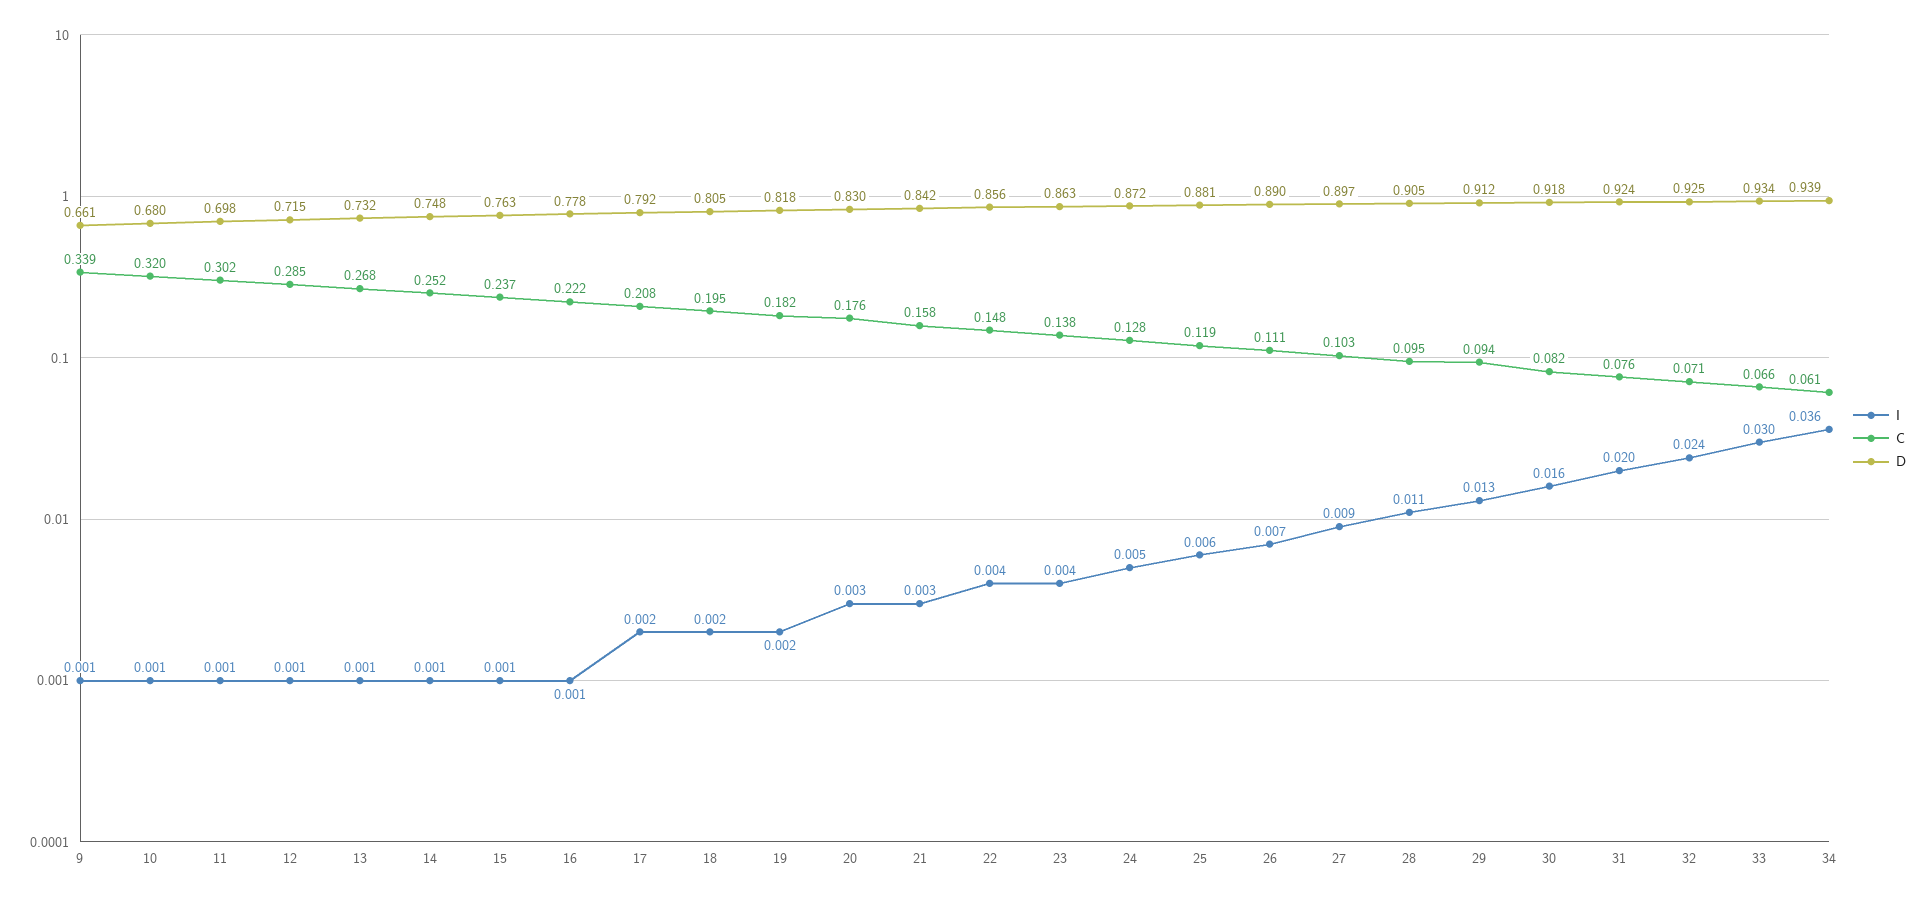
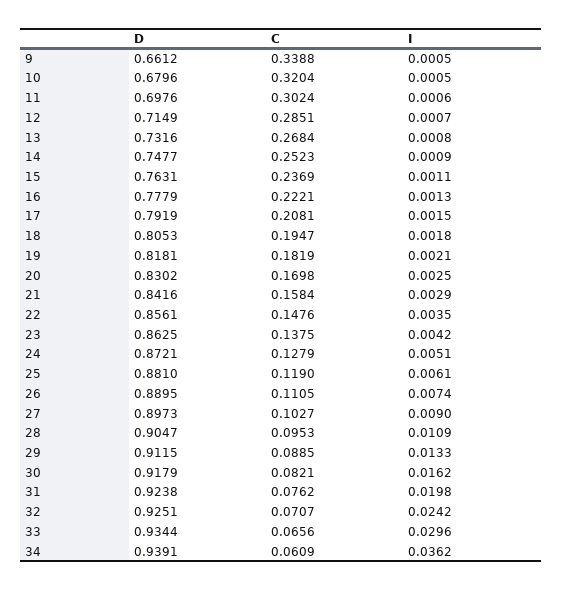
C, 20: 0.176 -> 0.1698
C, 29: 0.094 -> 0.0885

